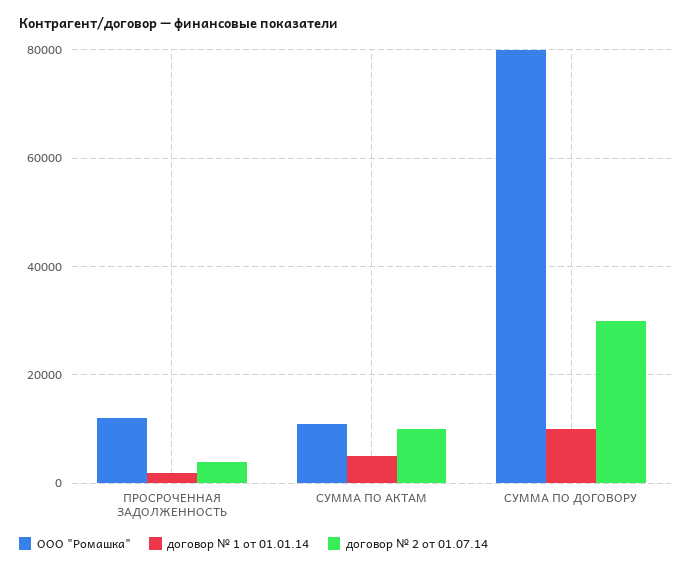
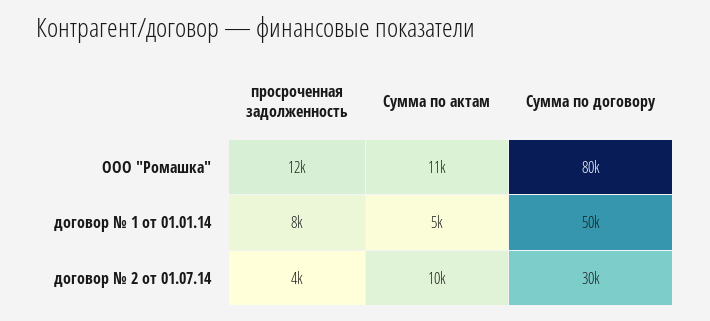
договор № 1 от 01.01.14, ПРОСРОЧЕННАЯ ЗАДОЛЖЕННОСТЬ: 2000 -> 8000
договор № 1 от 01.01.14, СУММА ПО ДОГОВОРУ: 10000 -> 50000

